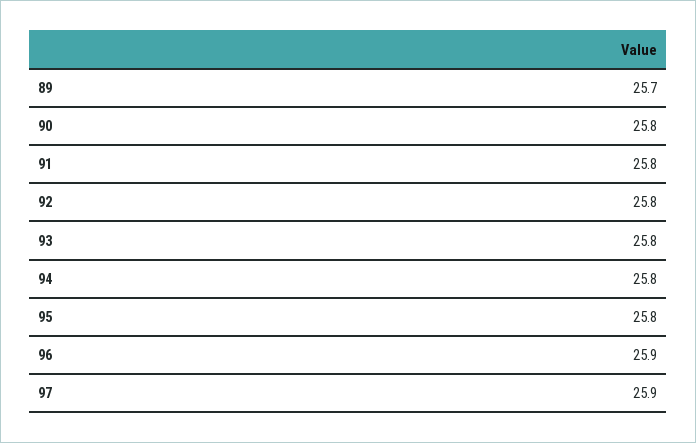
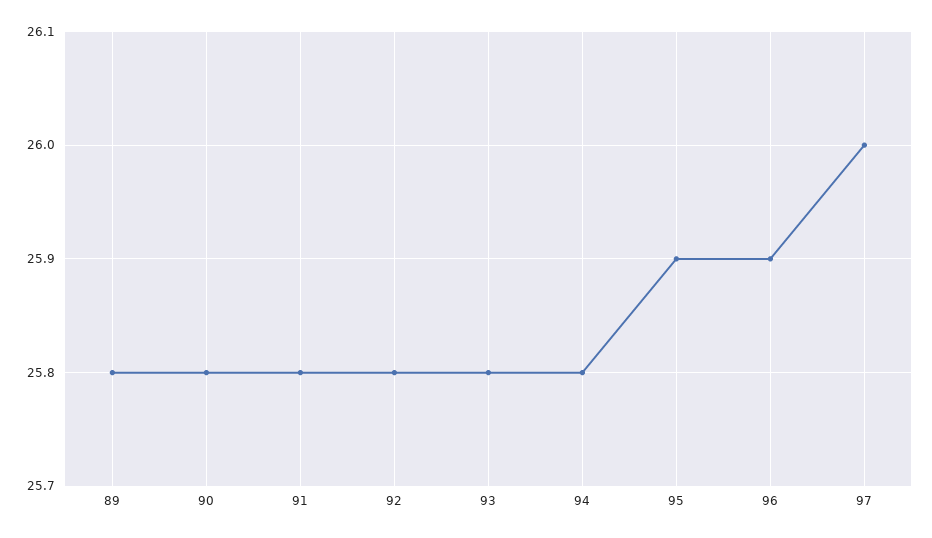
89: 25.7 -> 25.8
95: 25.8 -> 25.9
97: 25.9 -> 26

